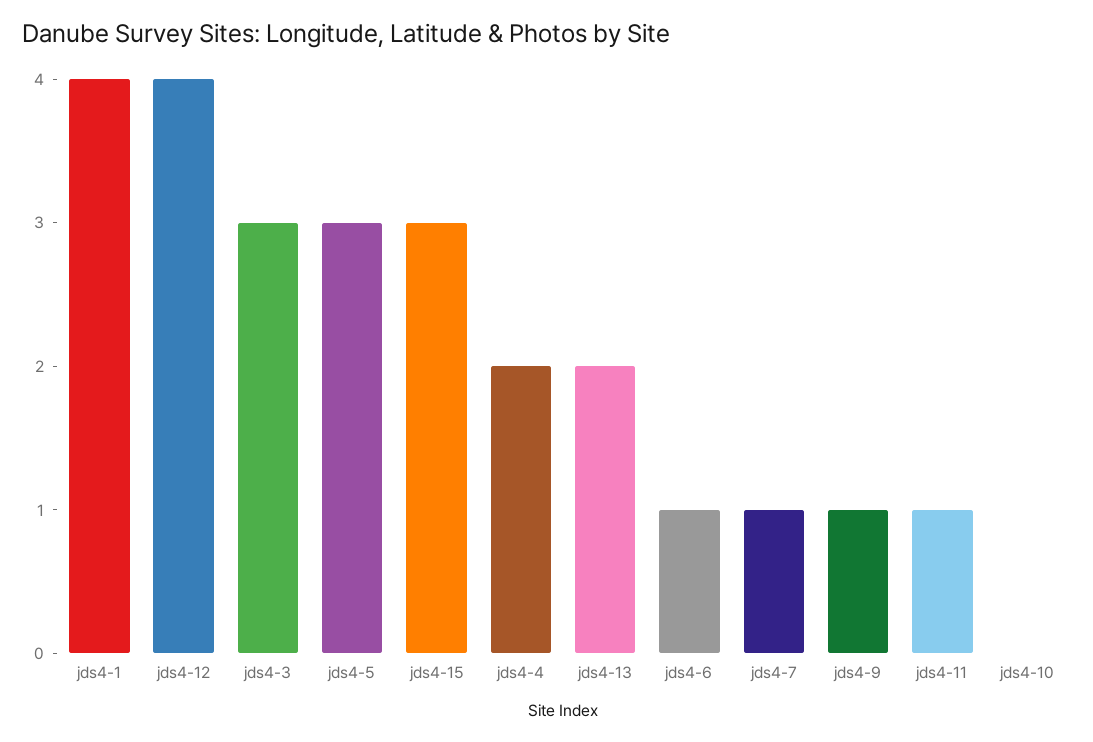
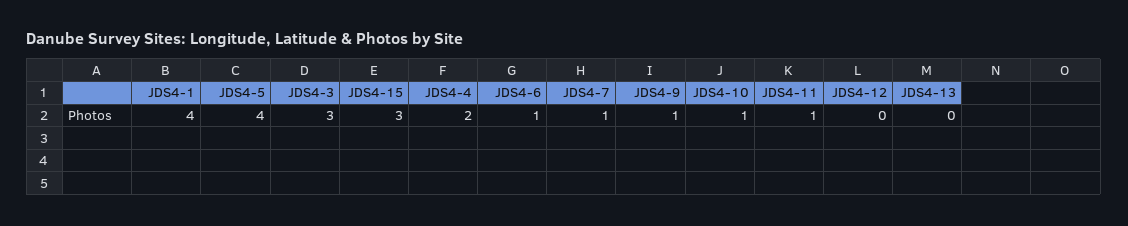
jds4-12: 4 -> 0
jds4-5: 3 -> 4
jds4-13: 2 -> 0
jds4-10: 0 -> 1

